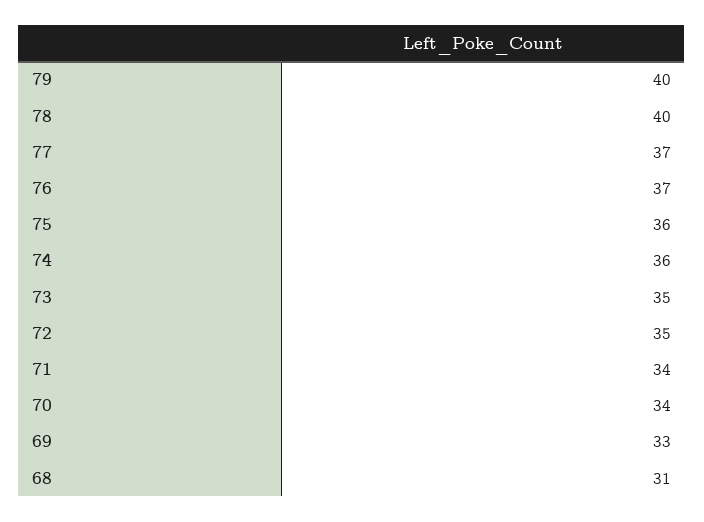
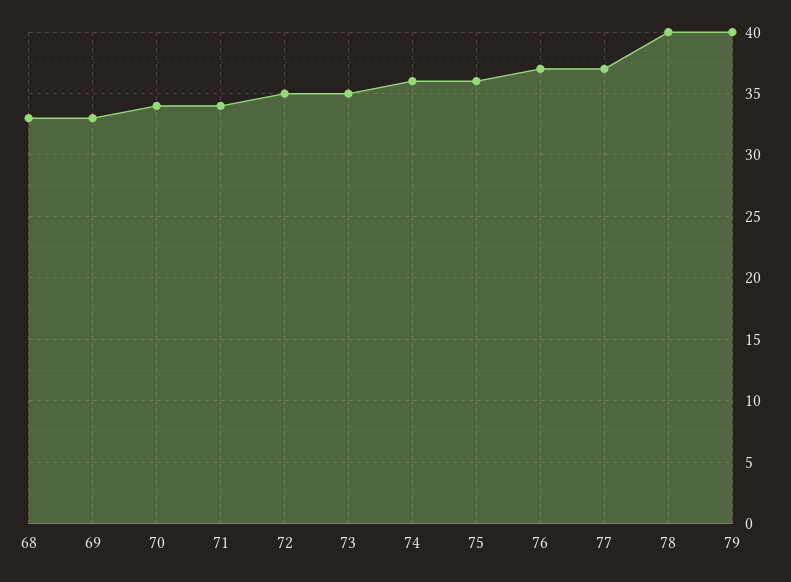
68: 31 -> 33

